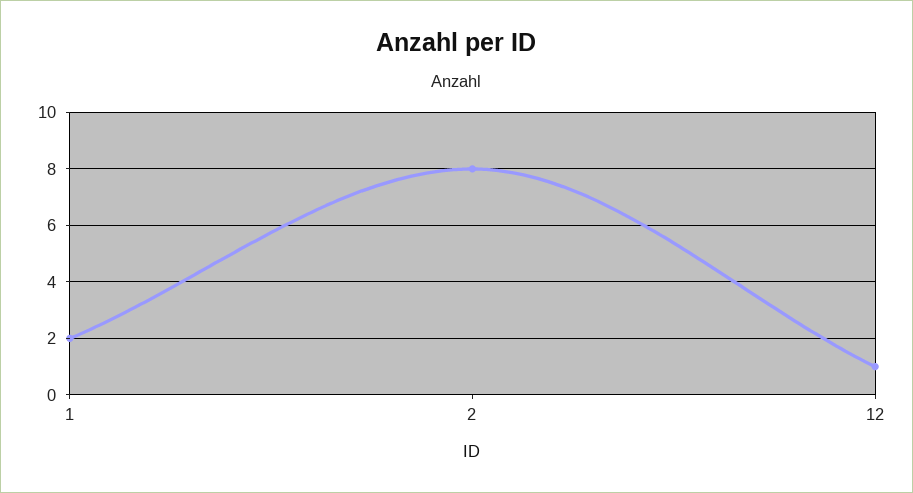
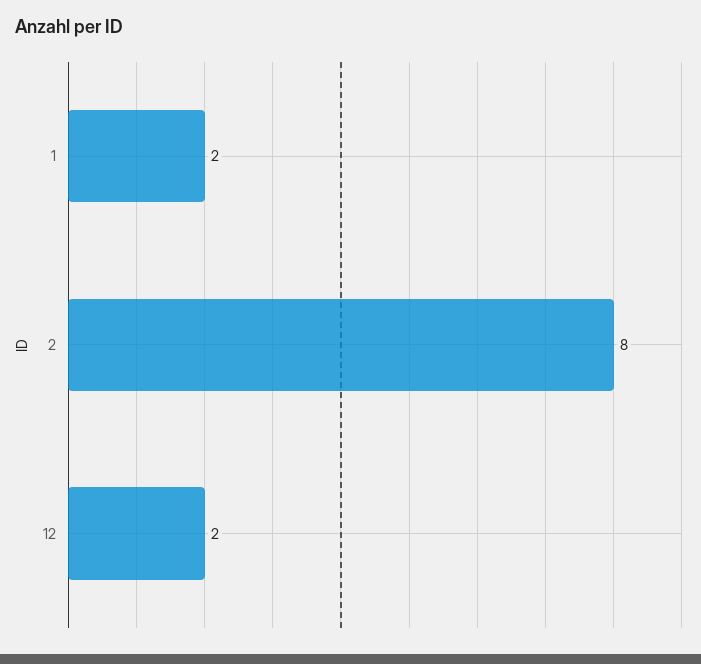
12: 1 -> 2

